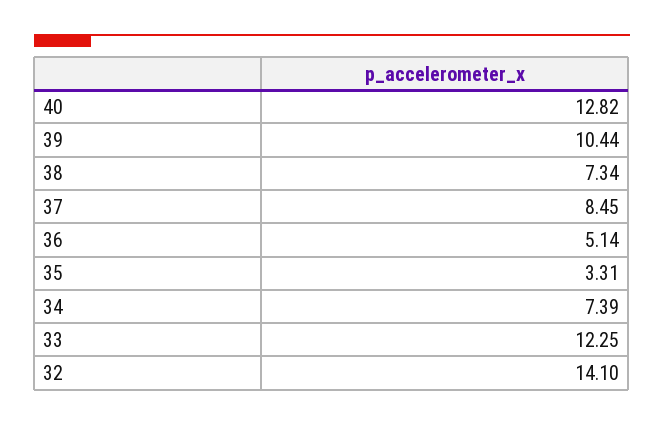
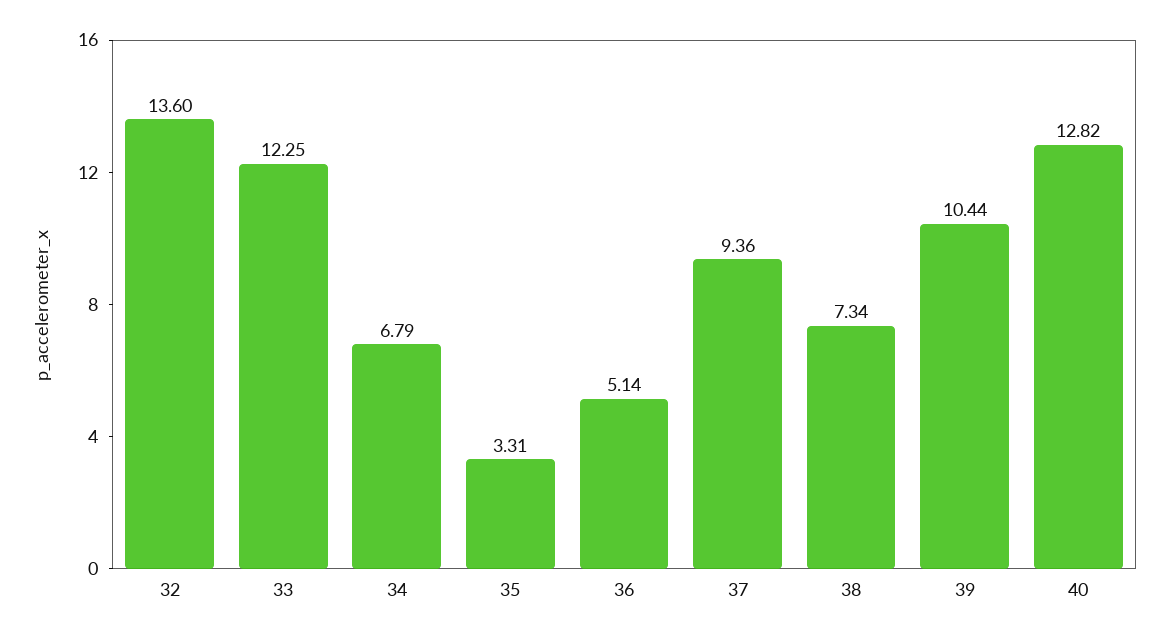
37: 8.45 -> 9.36
34: 7.39 -> 6.79
32: 14.1 -> 13.6

